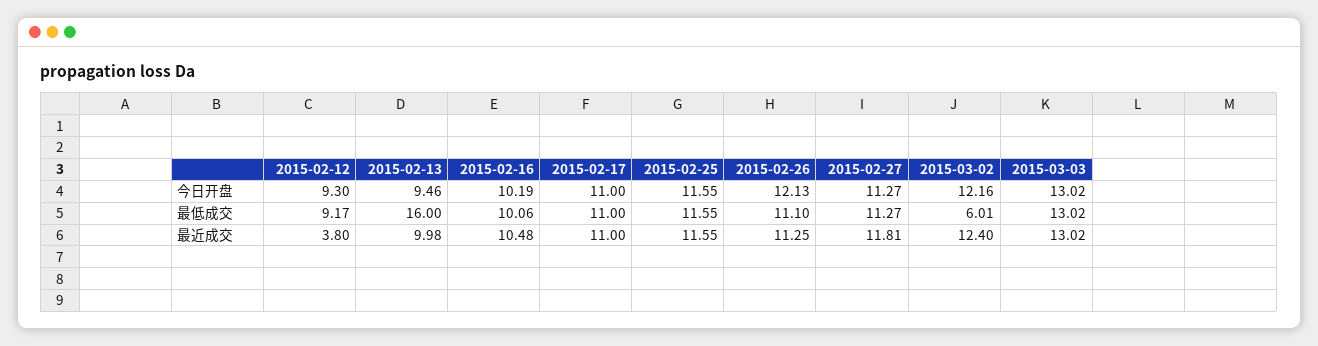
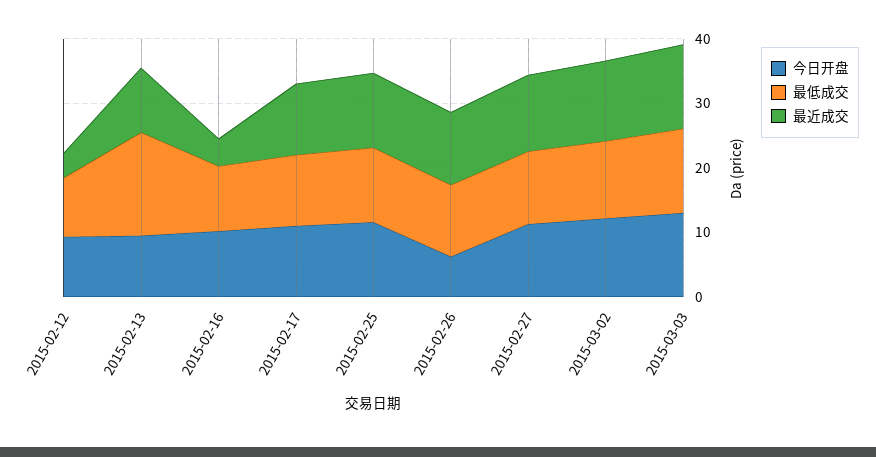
今日开盘, 2015-02-26: 12.13 -> 6
最低成交, 2015-03-02: 6.01 -> 12
最近成交, 2015-02-16: 10.48 -> 4

